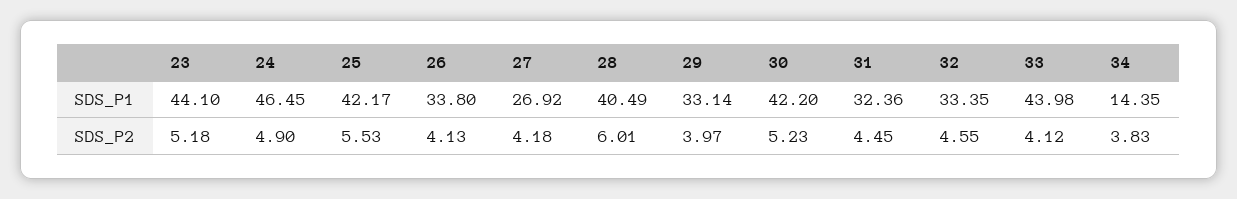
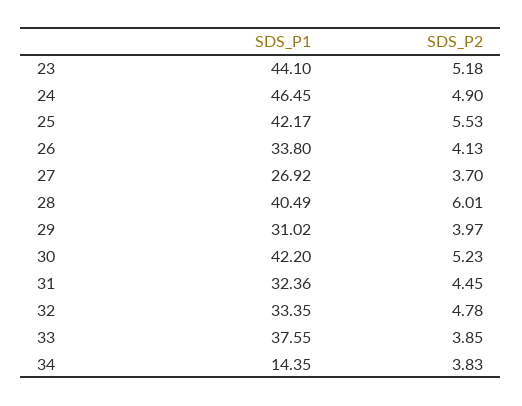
29, SDS_P1: 33.14 -> 31.02
33, SDS_P1: 43.98 -> 37.55
27, SDS_P2: 4.18 -> 3.7
32, SDS_P2: 4.55 -> 4.78
33, SDS_P2: 4.12 -> 3.85

